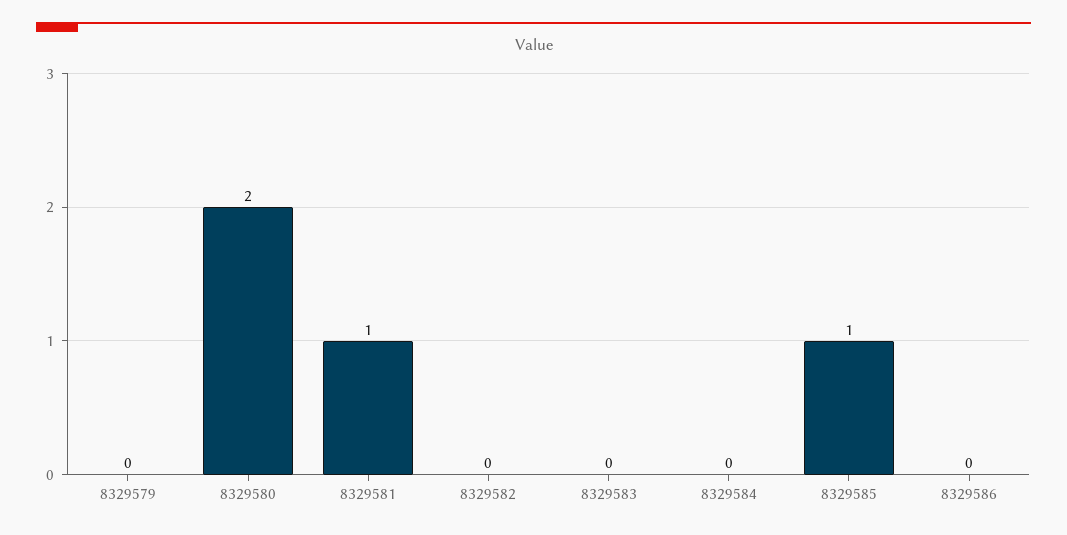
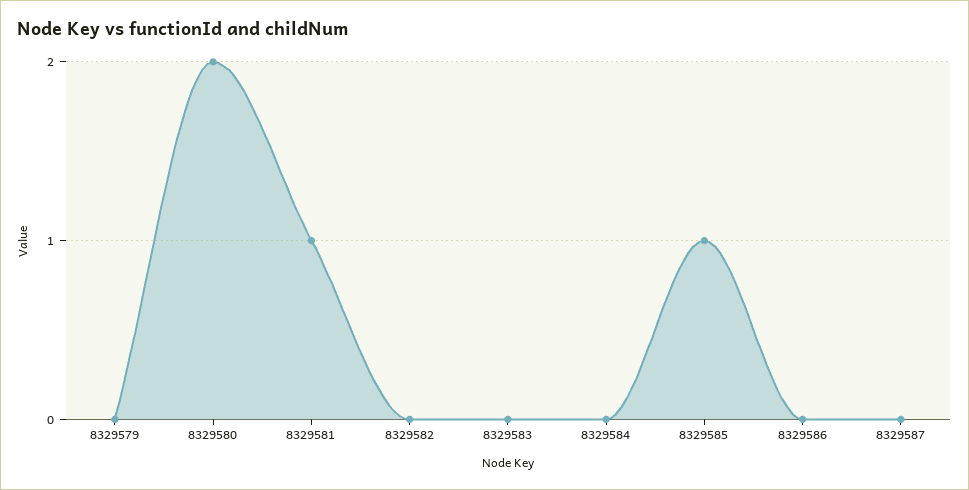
8329587: none -> 0

